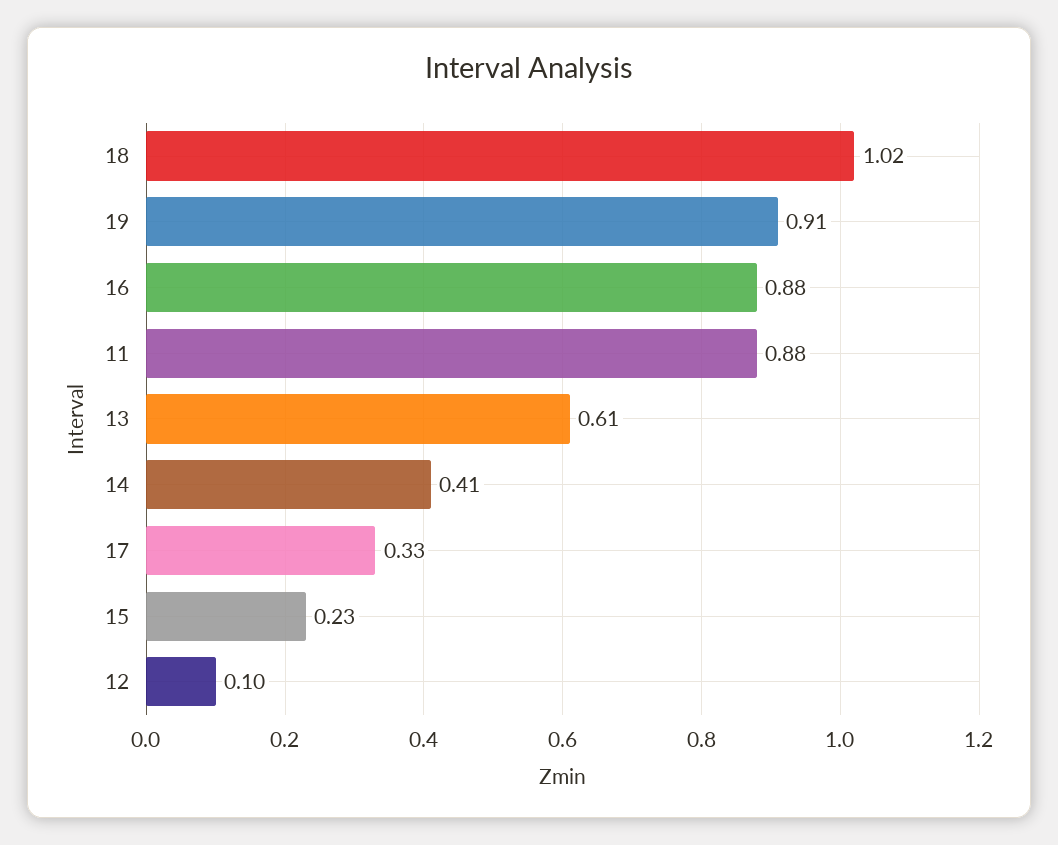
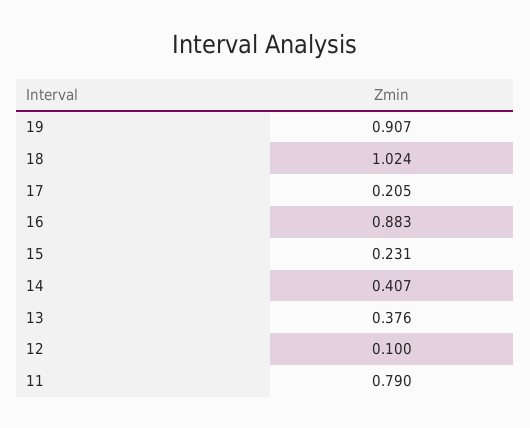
11: 0.88 -> 0.79
13: 0.61 -> 0.376
17: 0.33 -> 0.205

